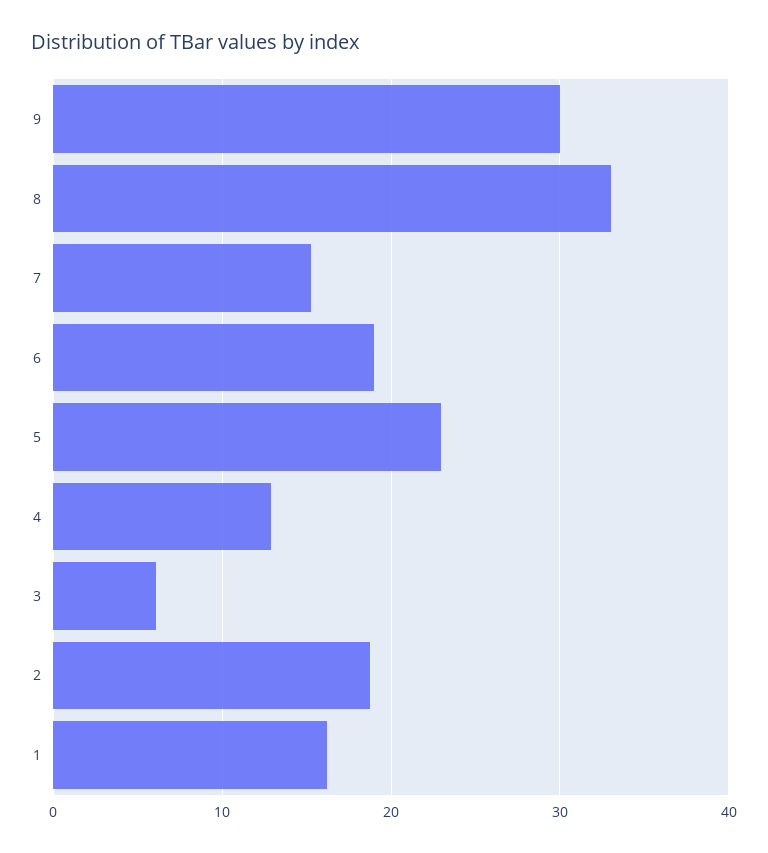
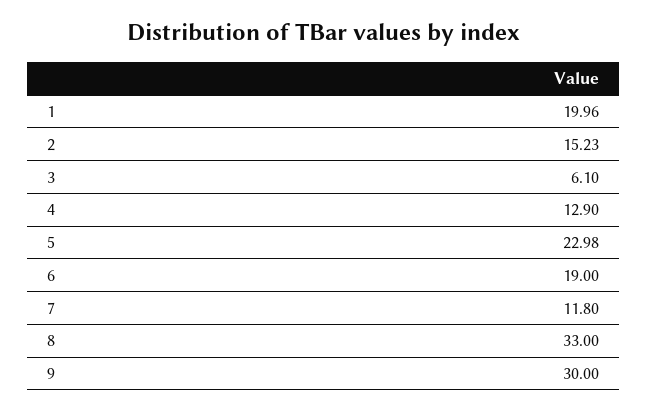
7: 15 -> 11.8
2: 19 -> 15.23
1: 16 -> 19.96

